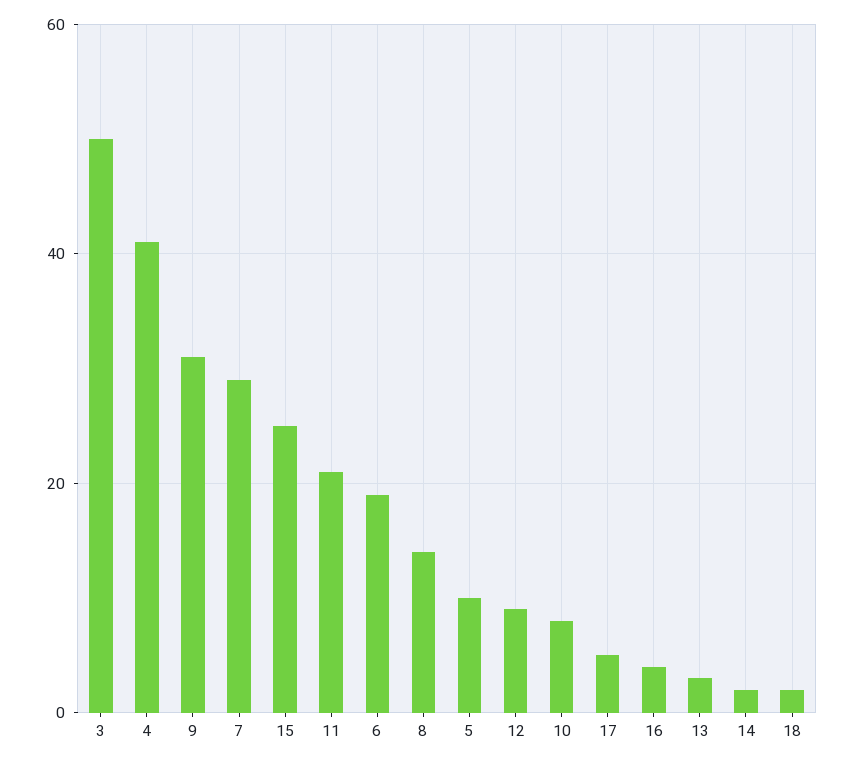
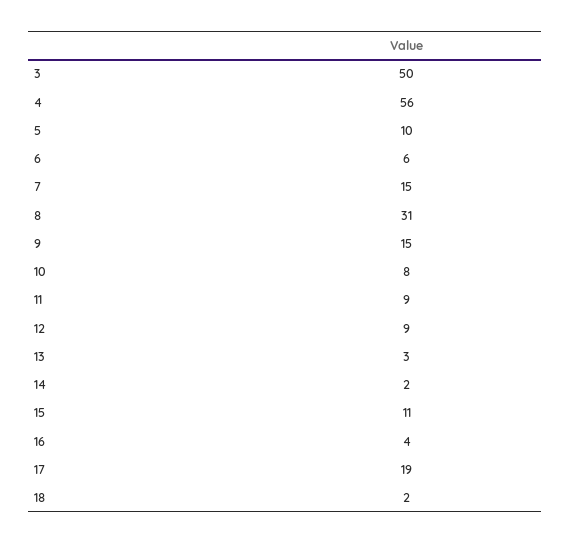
4: 40 -> 56
9: 30 -> 15
7: 30 -> 15
15: 25 -> 11
11: 20 -> 9
6: 20 -> 6
8: 15 -> 31
17: 5 -> 19

